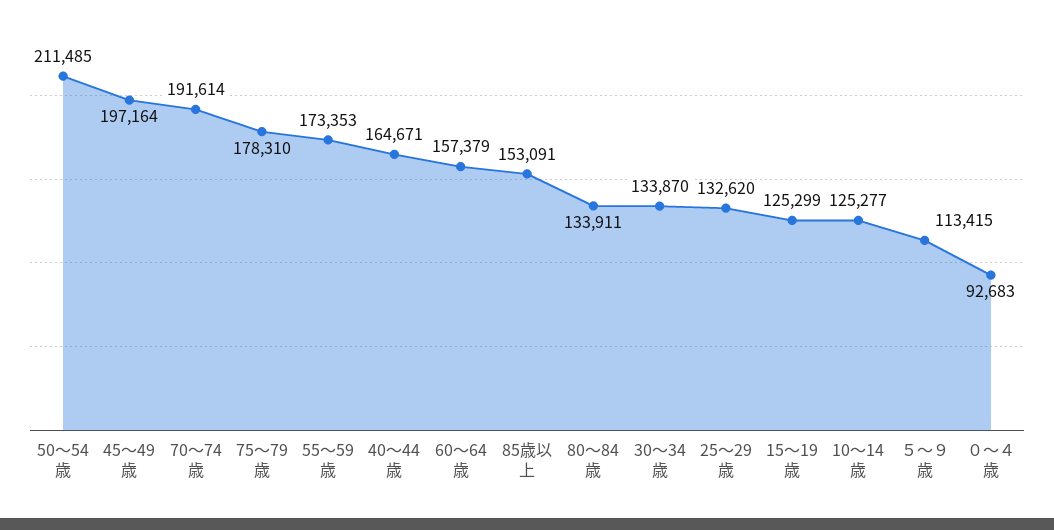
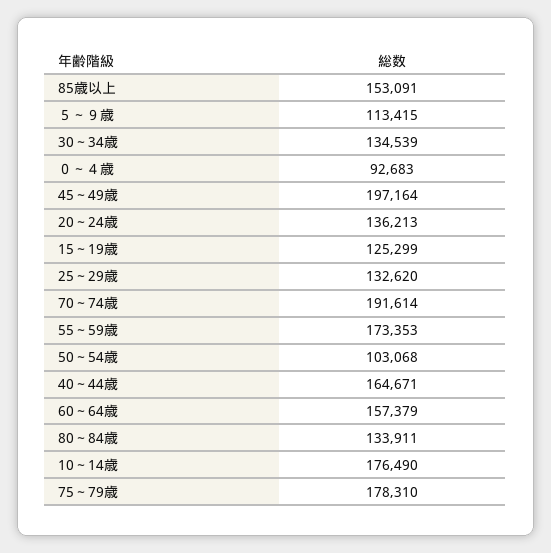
50～54歳: 211485 -> 103068
30～34歳: 133870 -> 134539
10～14歳: 125277 -> 176490
20～24歳: none -> 136213

